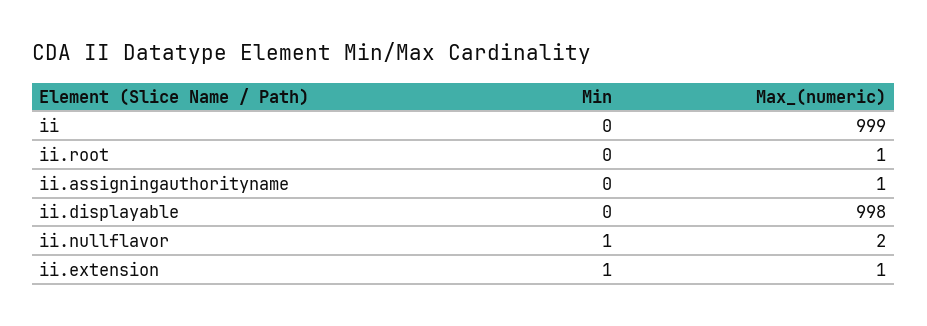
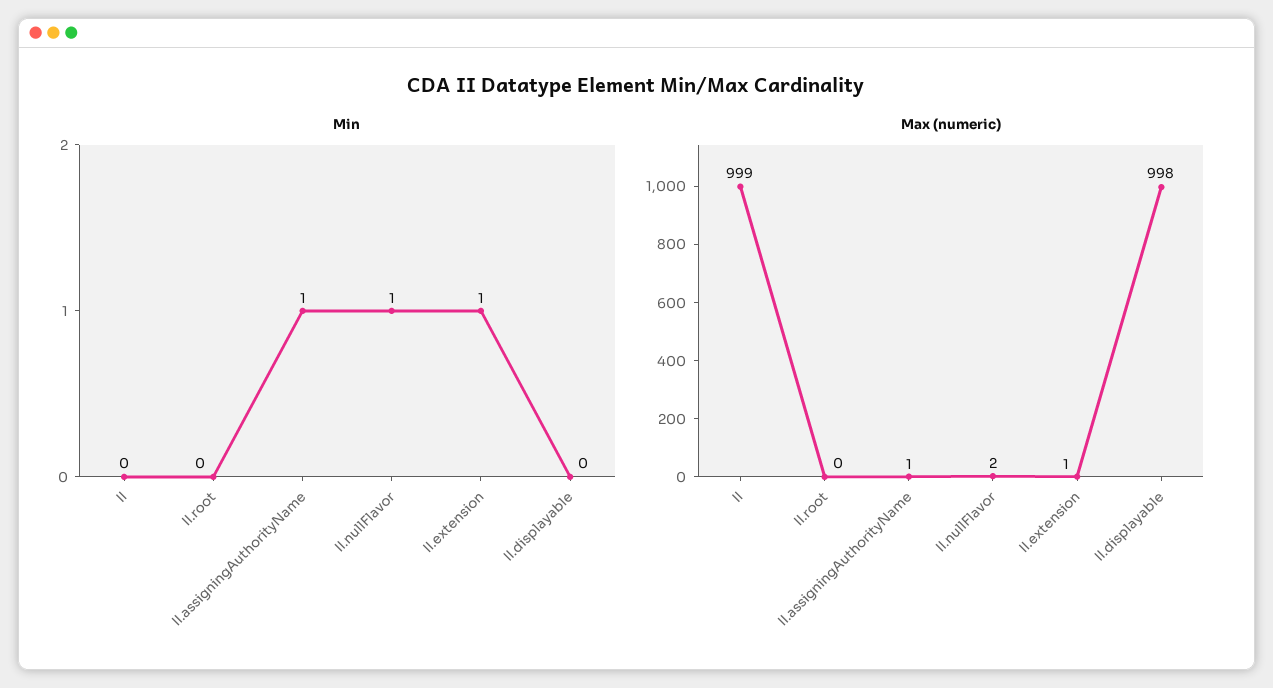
Max_(numeric), ii.root: 1 -> 0
Min, ii.assigningauthorityname: 0 -> 1

